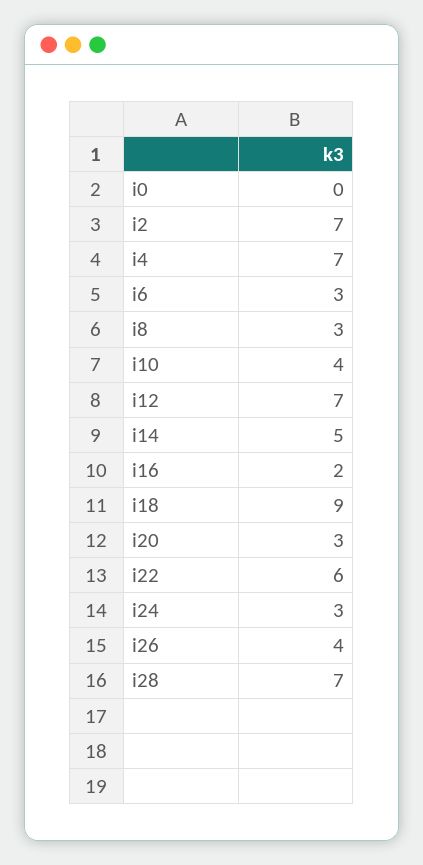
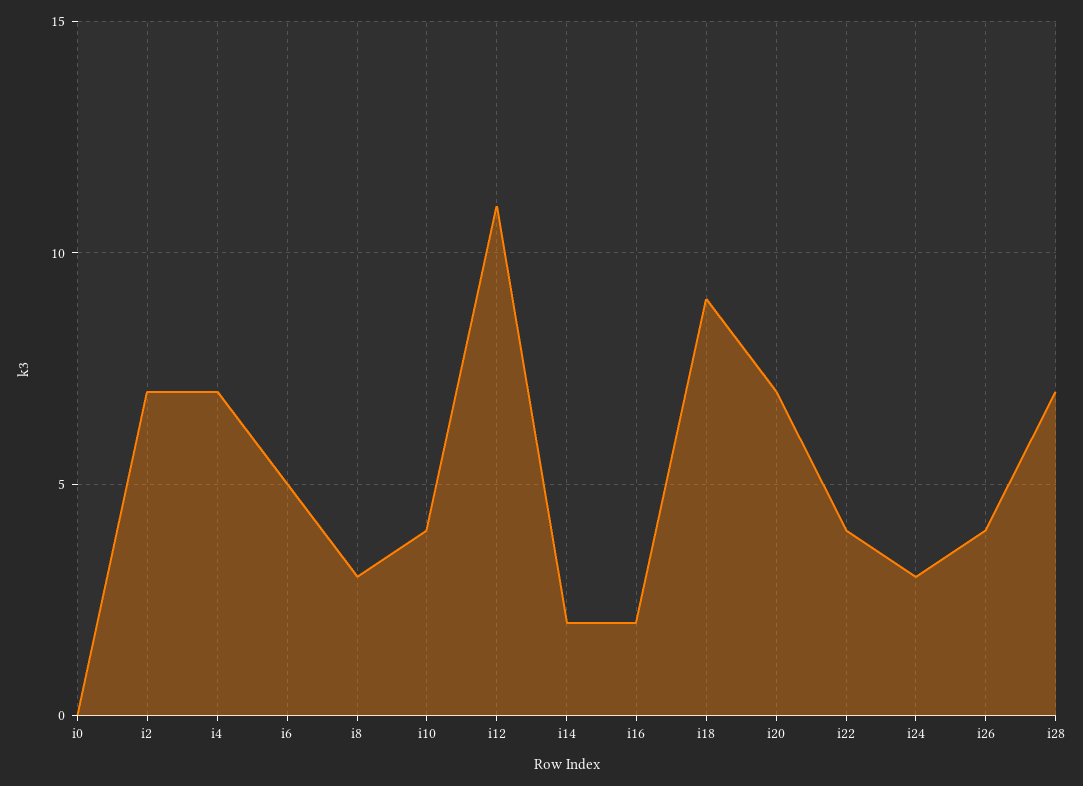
i6: 3 -> 5
i12: 7 -> 11
i14: 5 -> 2
i20: 3 -> 7
i22: 6 -> 4

